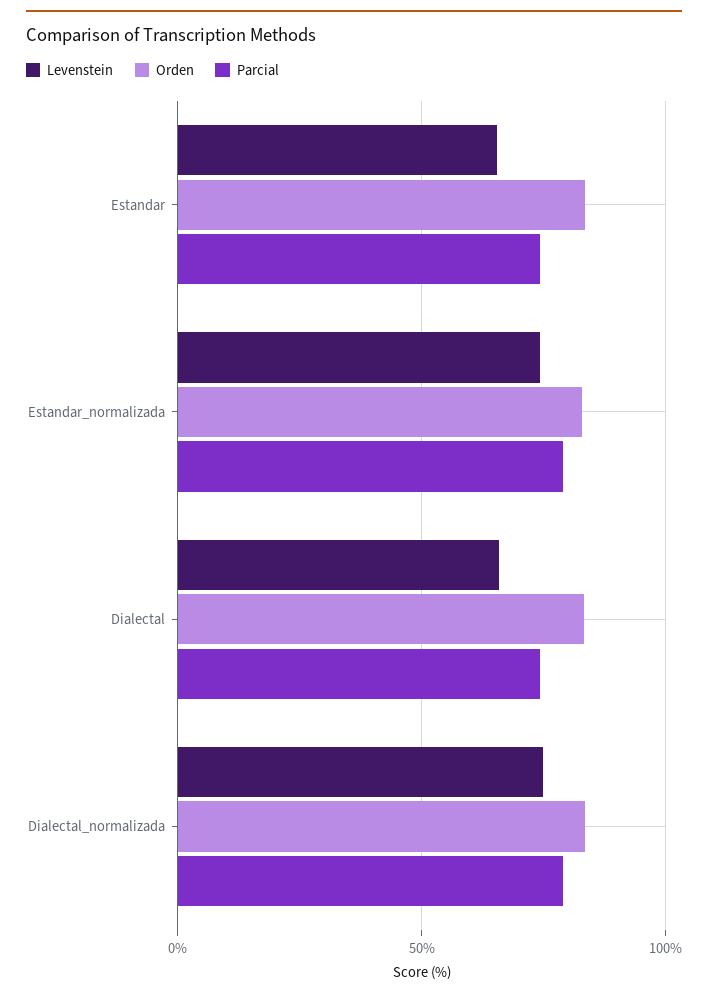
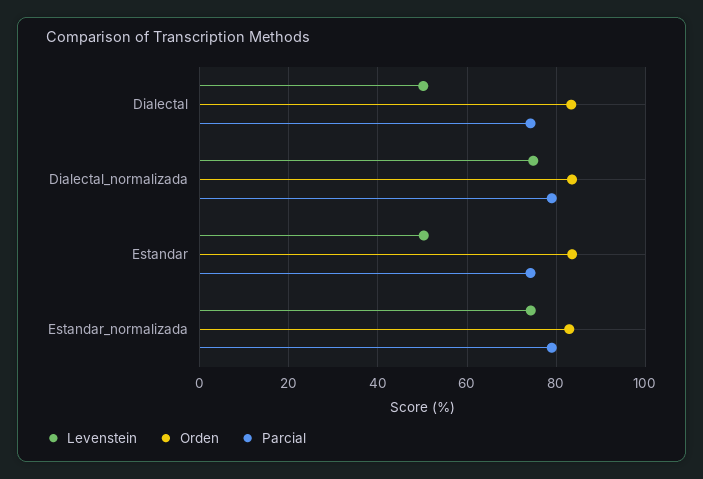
Levenstein, Estandar: 65 -> 50
Levenstein, Dialectal: 65 -> 50

